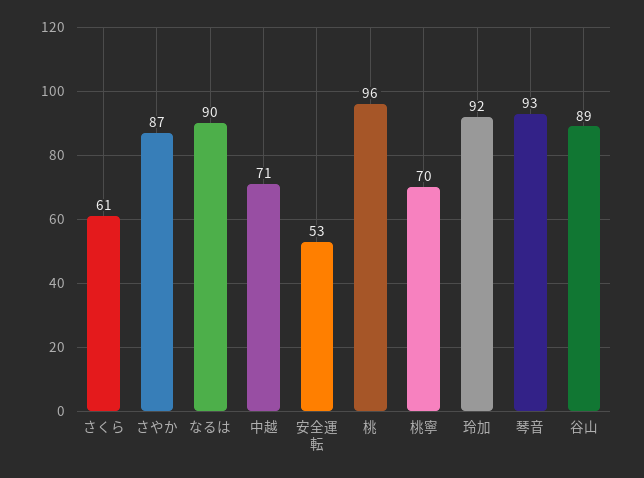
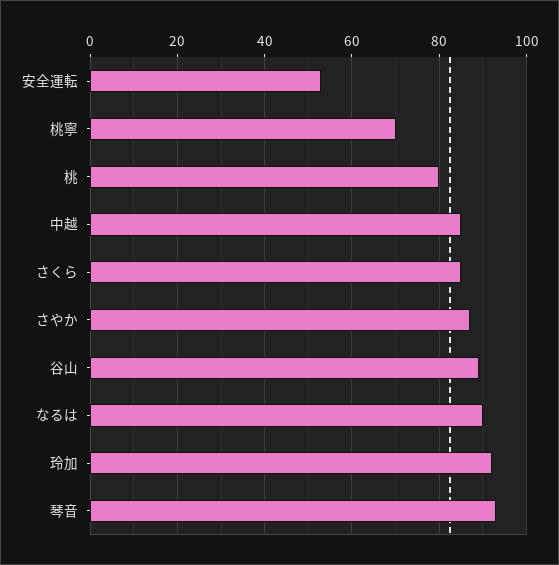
さくら: 61 -> 85
中越: 71 -> 85
桃: 96 -> 80

